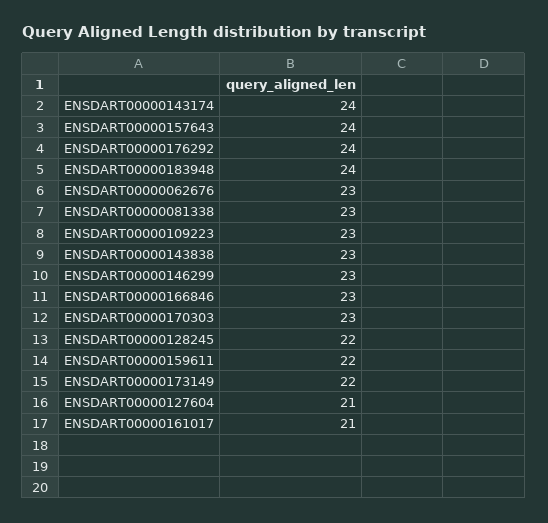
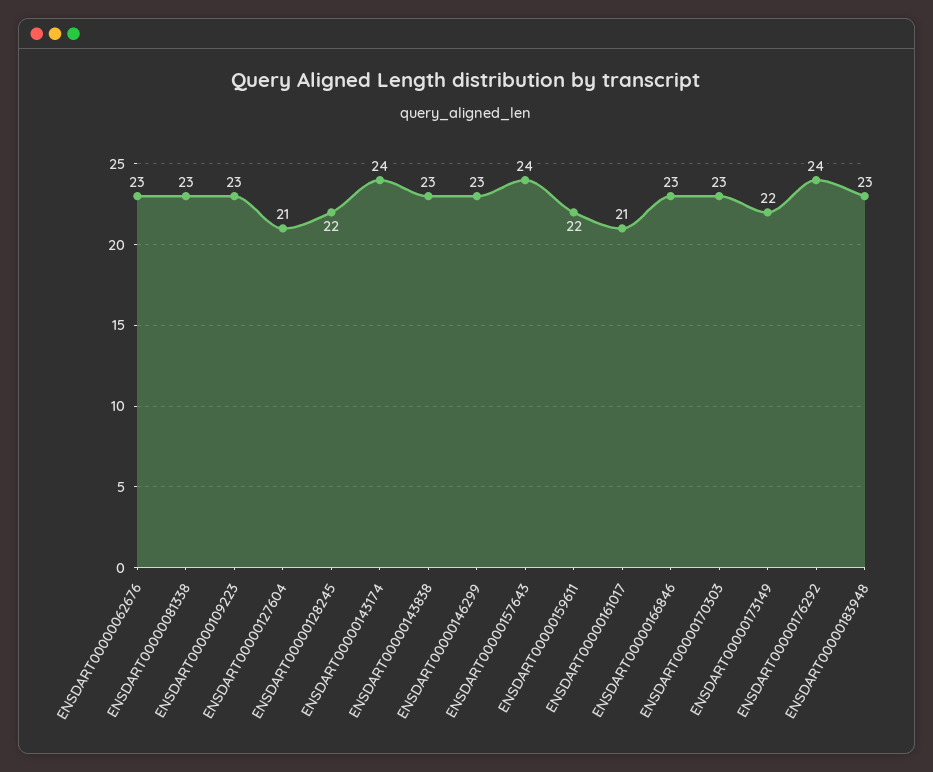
ENSDART00000183948: 24 -> 23

